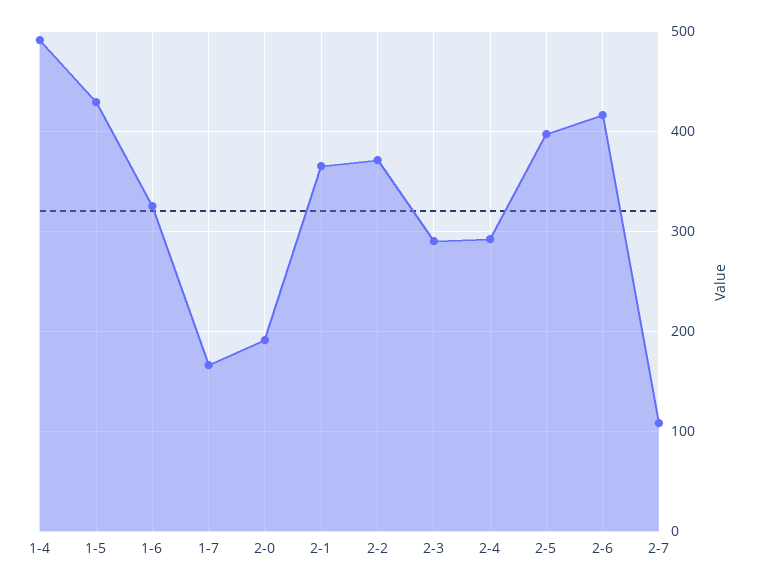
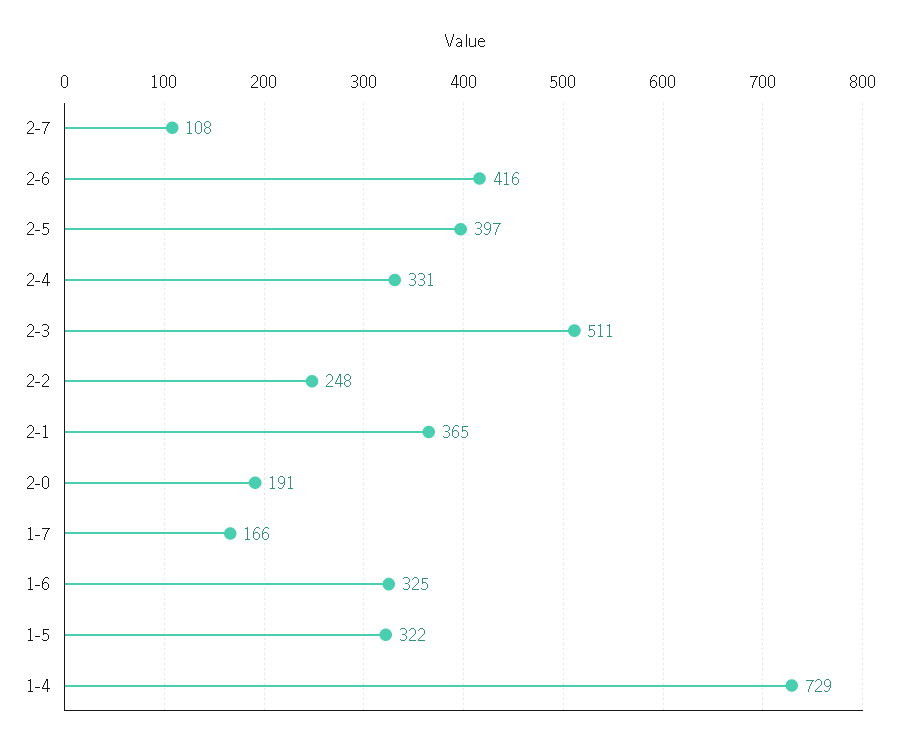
1-4: 490 -> 729
1-5: 430 -> 322
2-2: 370 -> 248
2-3: 290 -> 511
2-4: 290 -> 331

